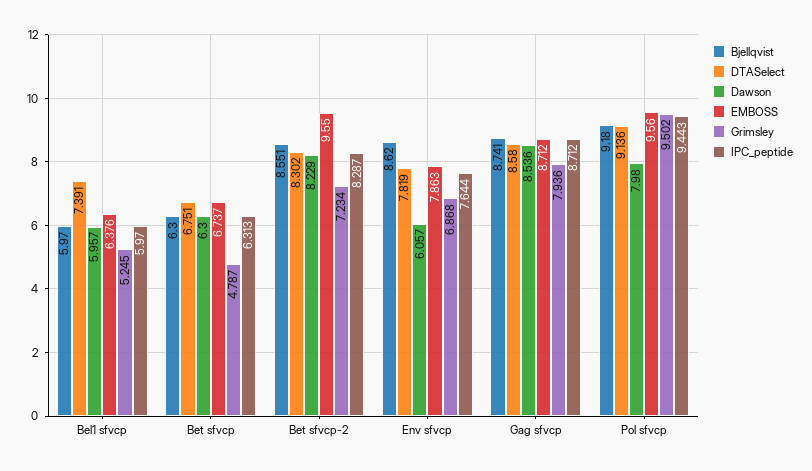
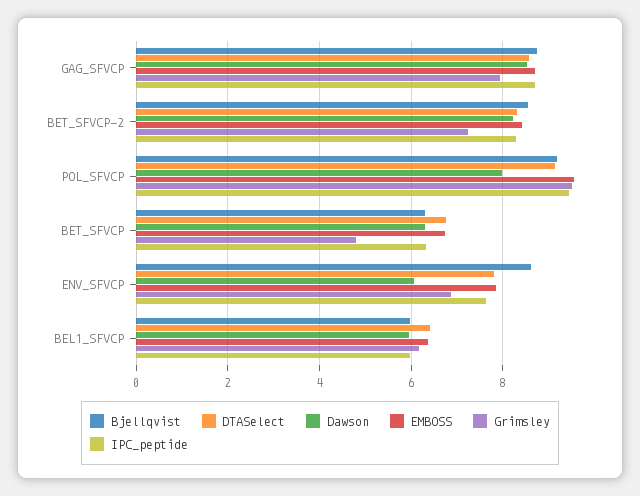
DTASelect, Bel1 sfvcp: 7.391 -> 6.4
Grimsley, Bel1 sfvcp: 5.245 -> 6.2
EMBOSS, Bet sfvcp-2: 9.55 -> 8.4

